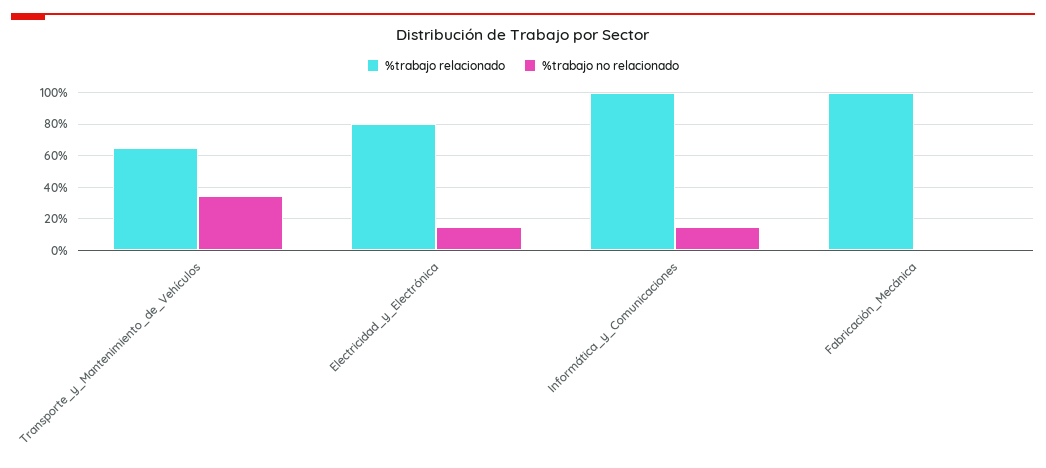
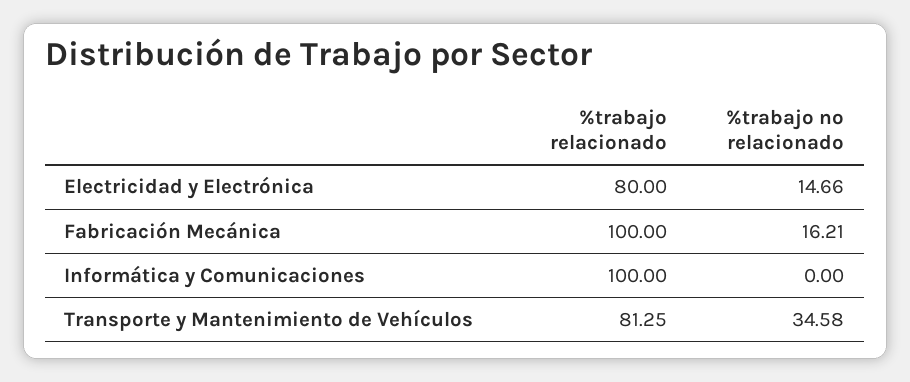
%trabajo relacionado, Transporte_y_Mantenimiento_de_Vehículos: 65 -> 81.25
%trabajo no relacionado, Informática_y_Comunicaciones: 15 -> 0
%trabajo no relacionado, Fabricación_Mecánica: 0 -> 16.21

